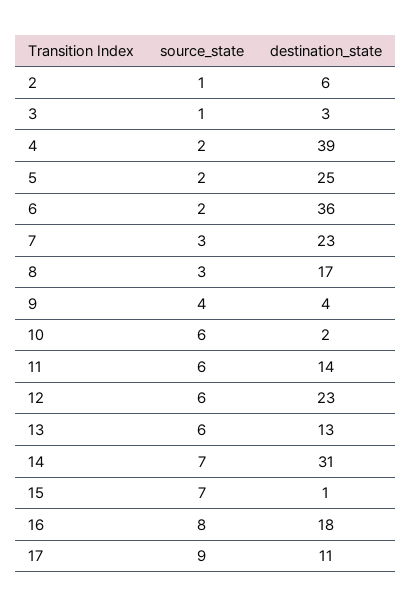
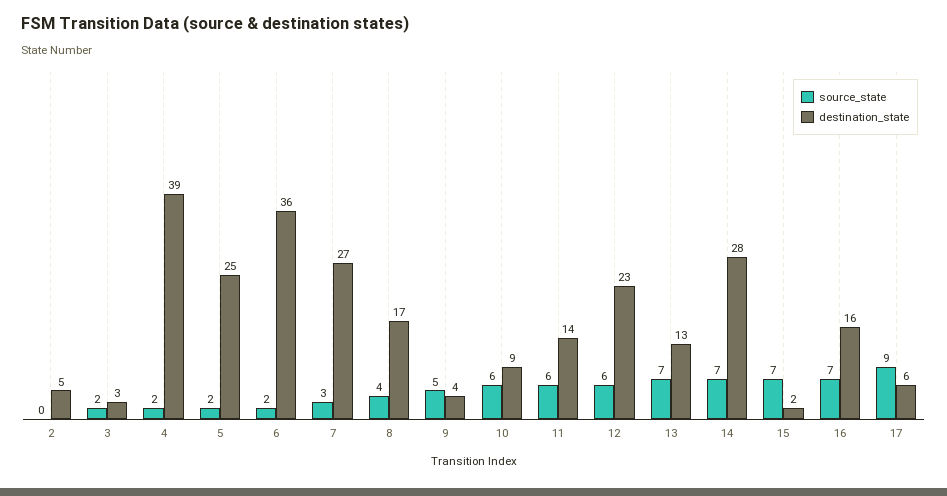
source_state, 2: 1 -> 0
destination_state, 2: 6 -> 5
source_state, 3: 1 -> 2
destination_state, 7: 23 -> 27
source_state, 8: 3 -> 4
source_state, 9: 4 -> 5
destination_state, 10: 2 -> 9
source_state, 13: 6 -> 7
destination_state, 14: 31 -> 28
destination_state, 15: 1 -> 2
source_state, 16: 8 -> 7
destination_state, 16: 18 -> 16
destination_state, 17: 11 -> 6

